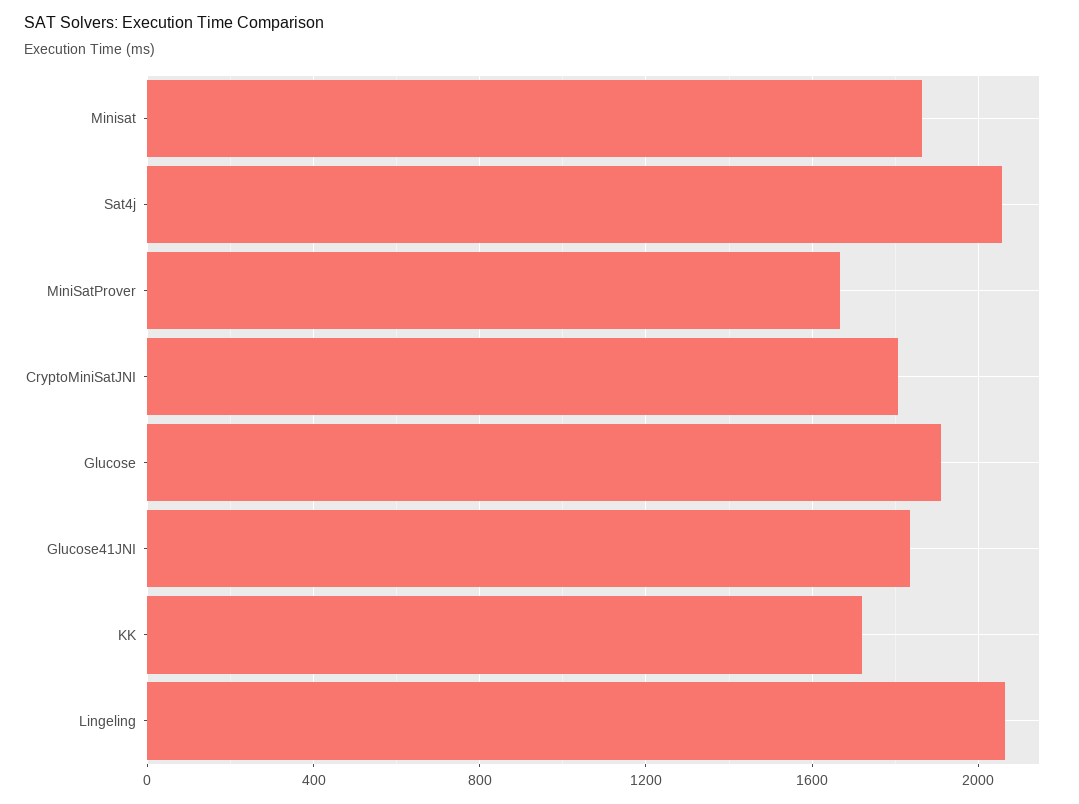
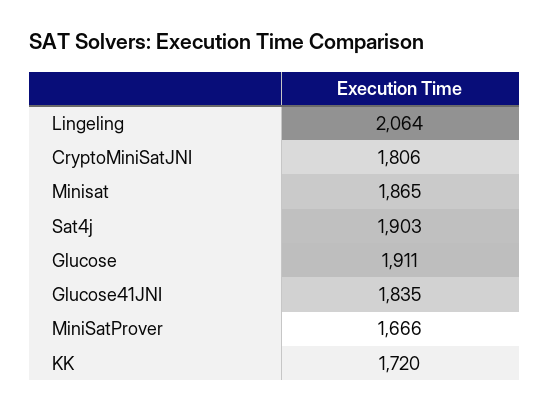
Sat4j: 2050 -> 1903

